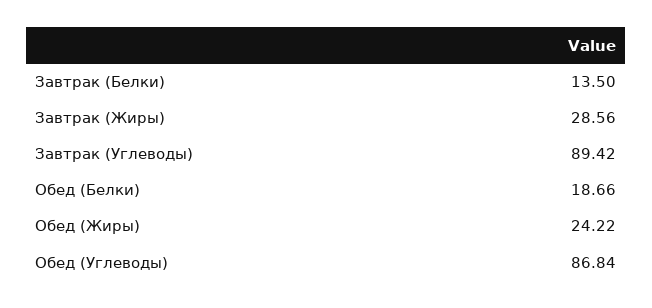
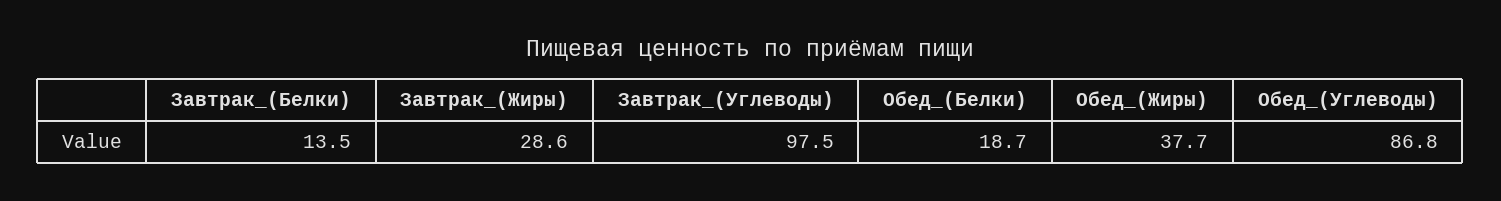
Завтрак (Углеводы): 89.42 -> 97.5
Обед (Жиры): 24.22 -> 37.7

